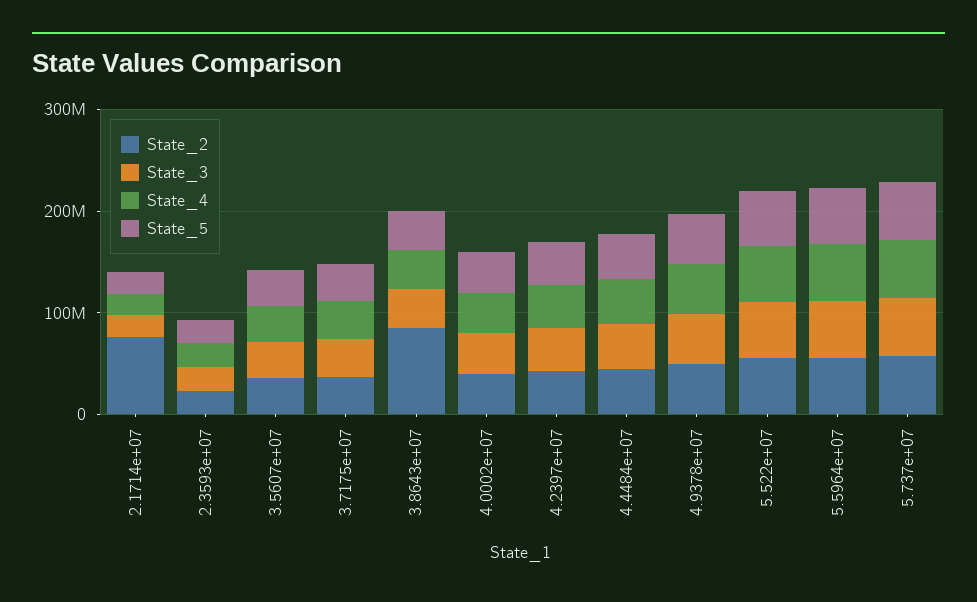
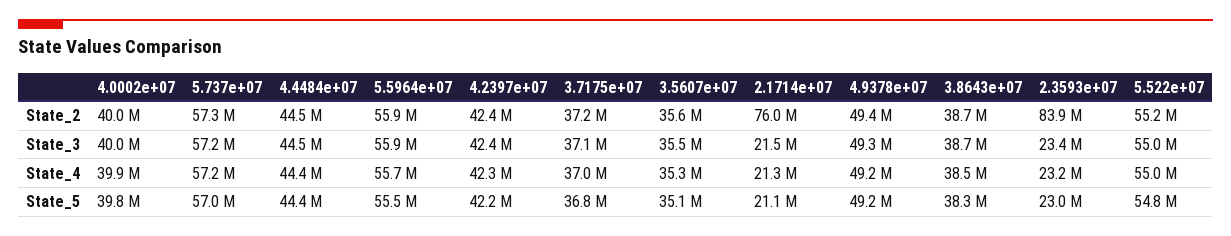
State_2, 2.3593e+07: 20000000 -> 83900000
State_2, 3.8643e+07: 80000000 -> 38700000

